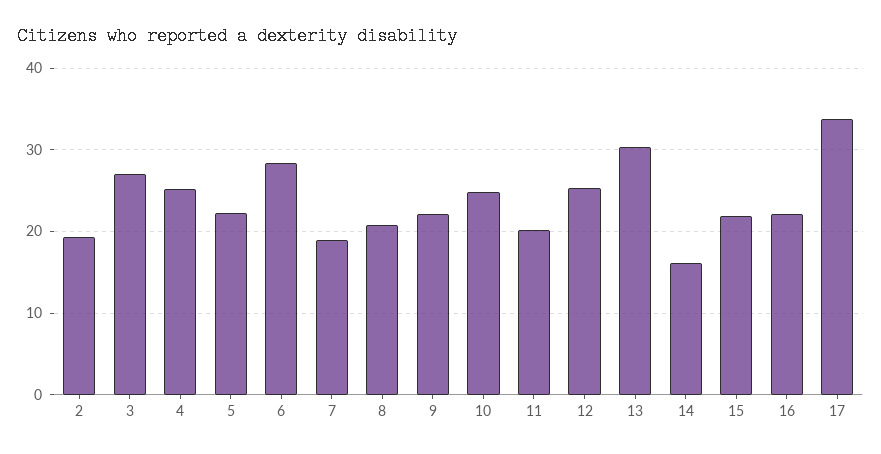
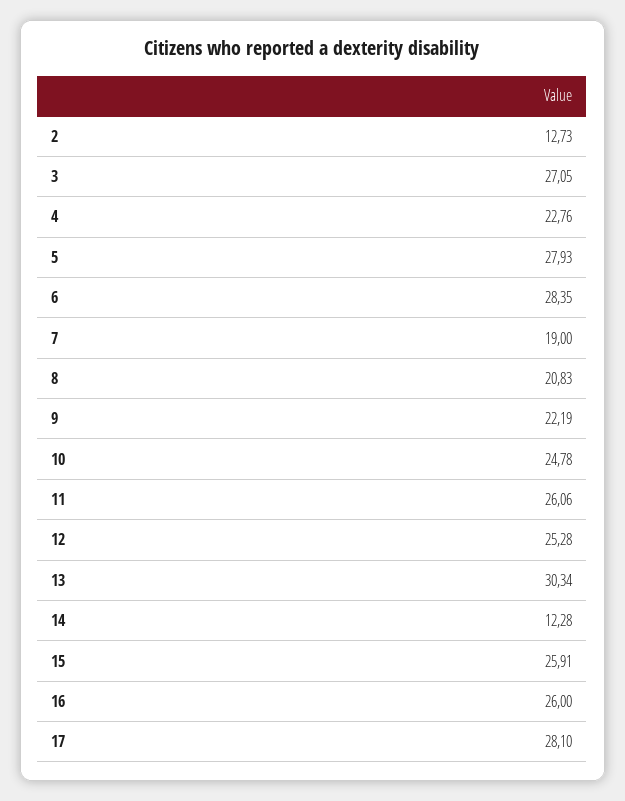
2: 19 -> 12.73
4: 25 -> 22.76
5: 22 -> 27.93
11: 20 -> 26.06
14: 16 -> 12.28
15: 22 -> 25.91
16: 22 -> 26
17: 34 -> 28.1

